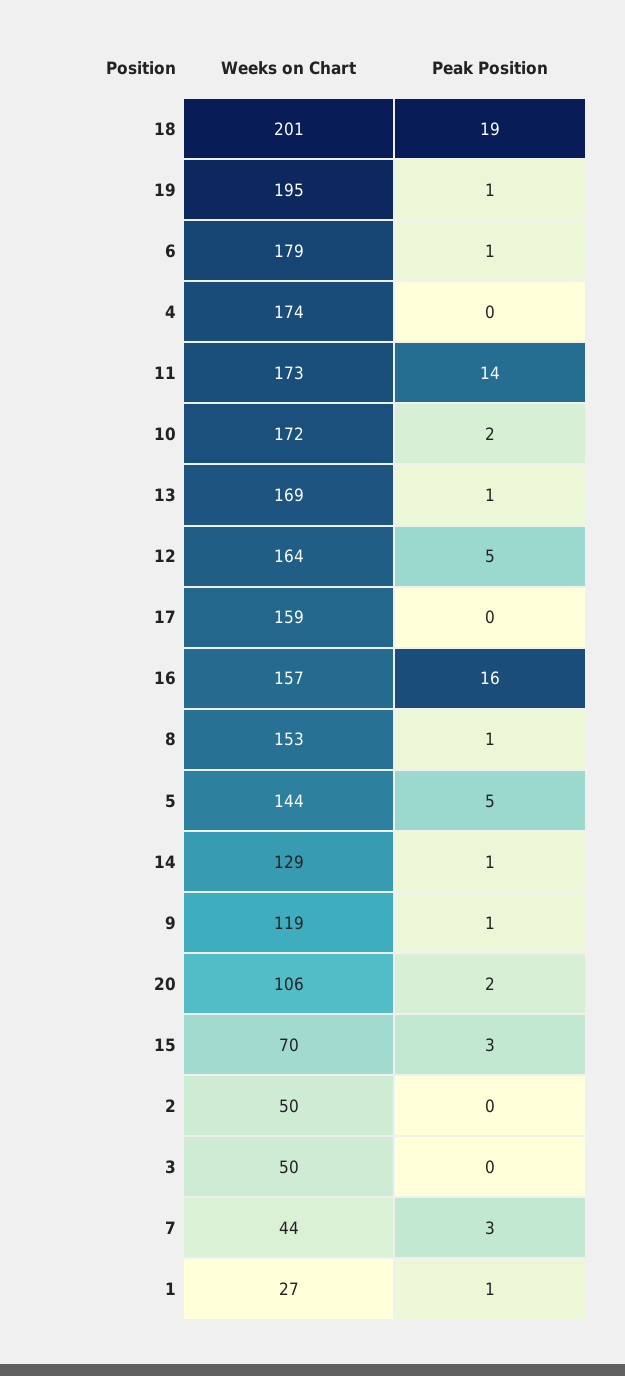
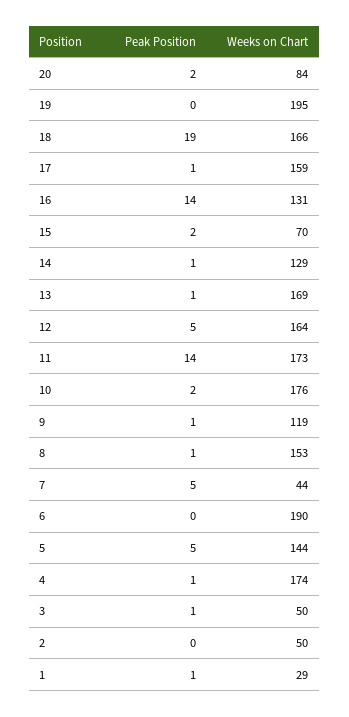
Weeks on Chart, 18: 201 -> 166
Peak Position, 19: 1 -> 0
Weeks on Chart, 6: 179 -> 190
Peak Position, 6: 1 -> 0
Peak Position, 4: 0 -> 1
Weeks on Chart, 10: 172 -> 176
Peak Position, 17: 0 -> 1
Weeks on Chart, 16: 157 -> 131
Peak Position, 16: 16 -> 14
Weeks on Chart, 20: 106 -> 84
Peak Position, 15: 3 -> 2
Peak Position, 3: 0 -> 1
Peak Position, 7: 3 -> 5
Weeks on Chart, 1: 27 -> 29

